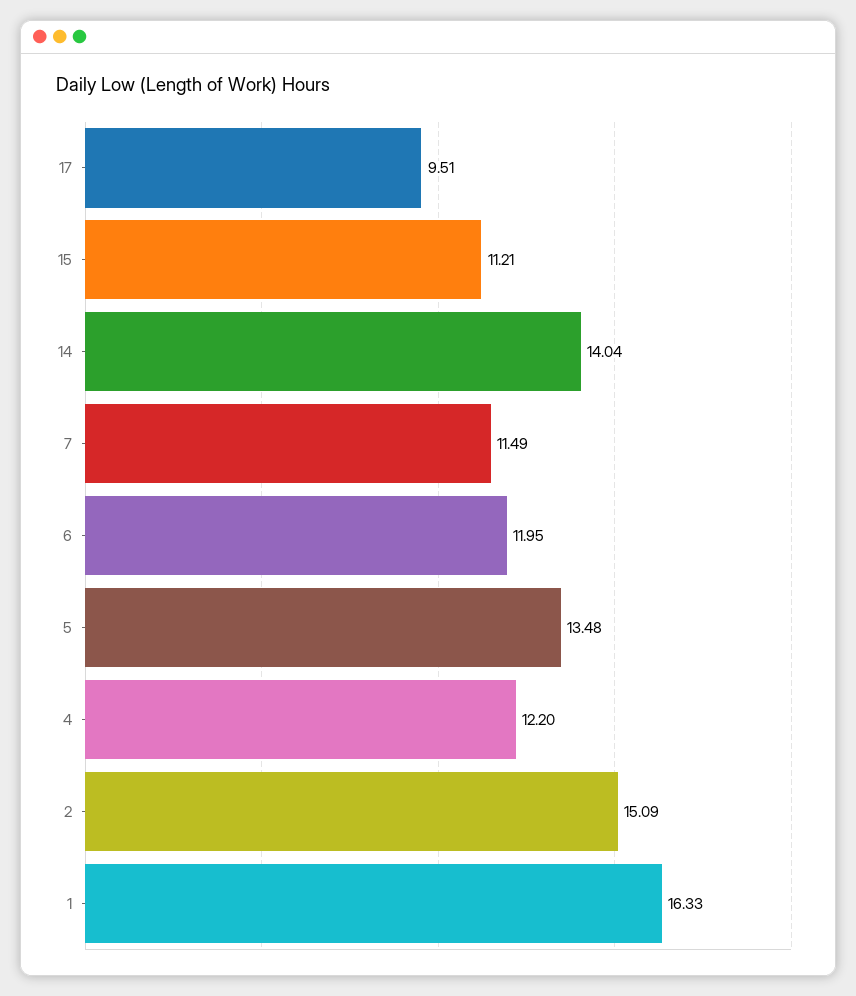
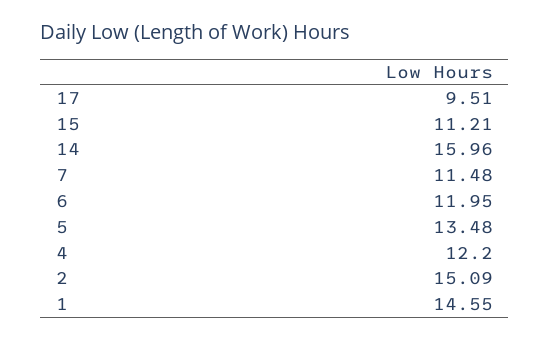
14: 14.04 -> 15.96
7: 11.49 -> 11.48
1: 16.33 -> 14.55

